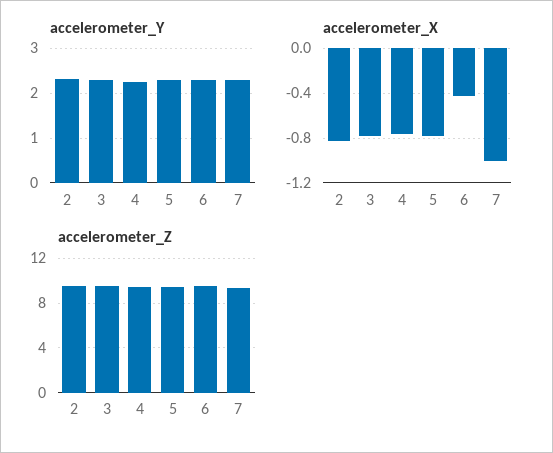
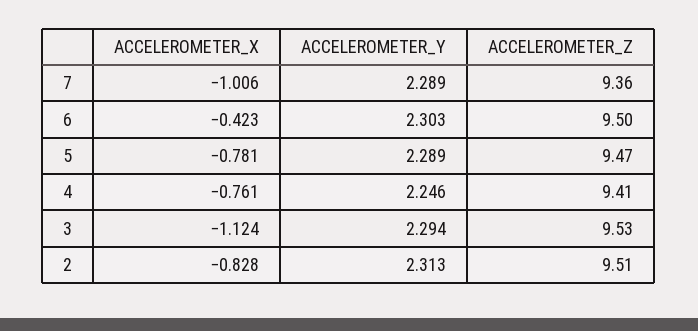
accelerometer_X, 3: -0.8 -> -1.124

